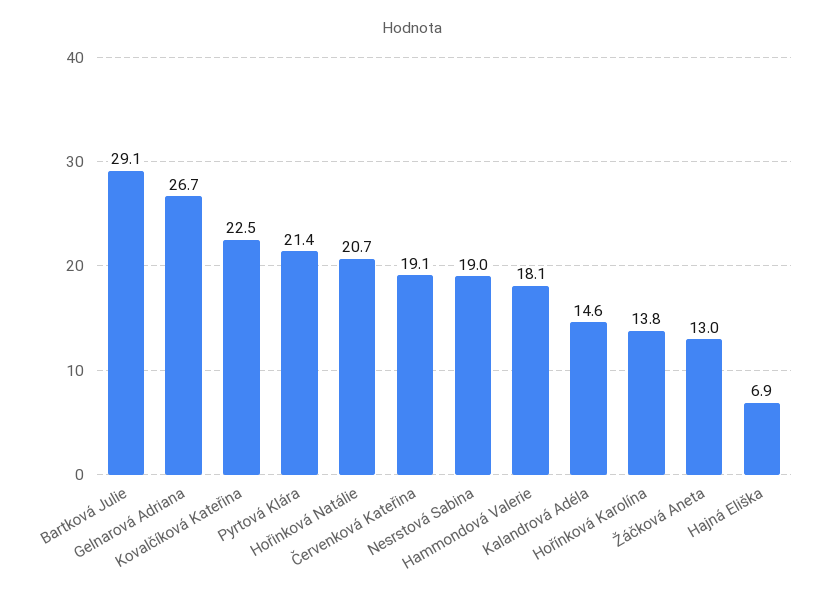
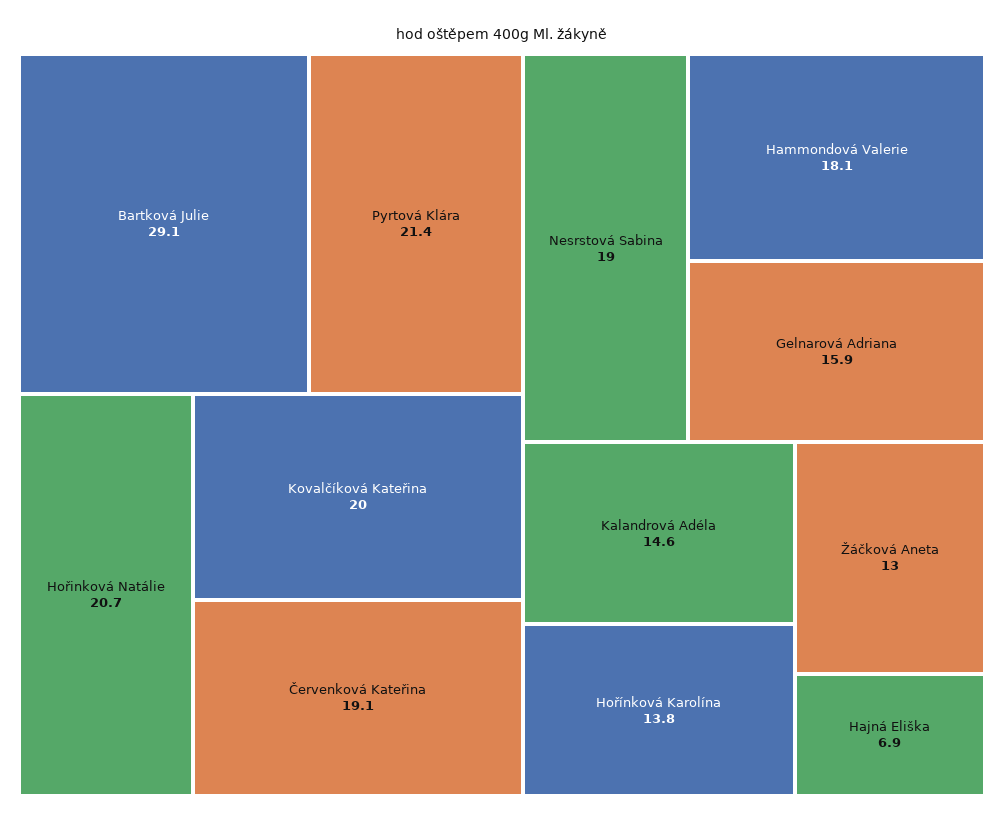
Gelnarová Adriana: 26.7 -> 15.9
Kovalčíková Kateřina: 22.5 -> 20

